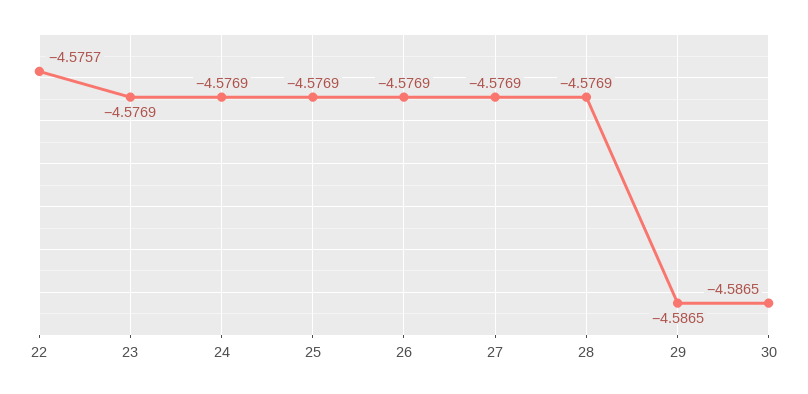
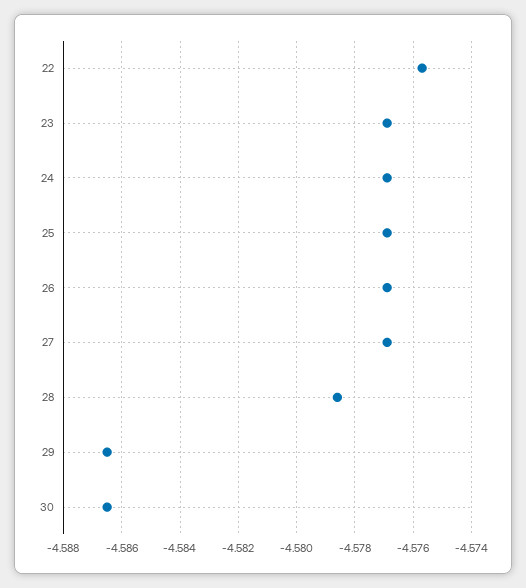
28: -4.5769 -> -4.5785

